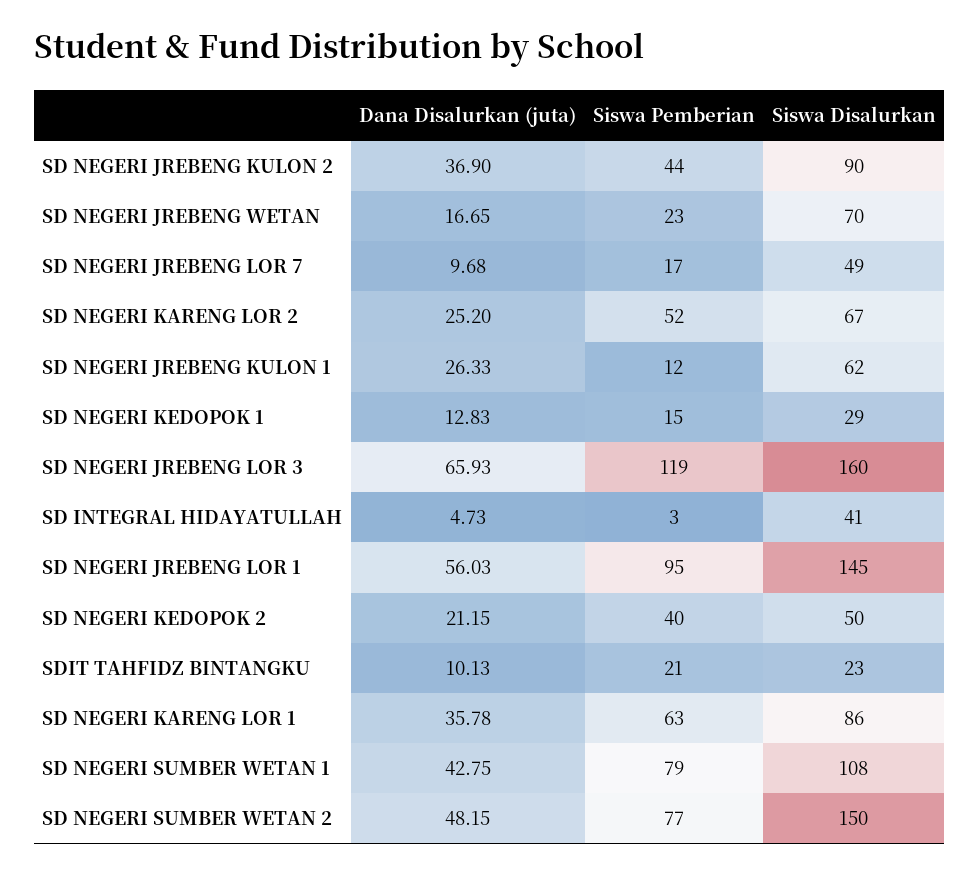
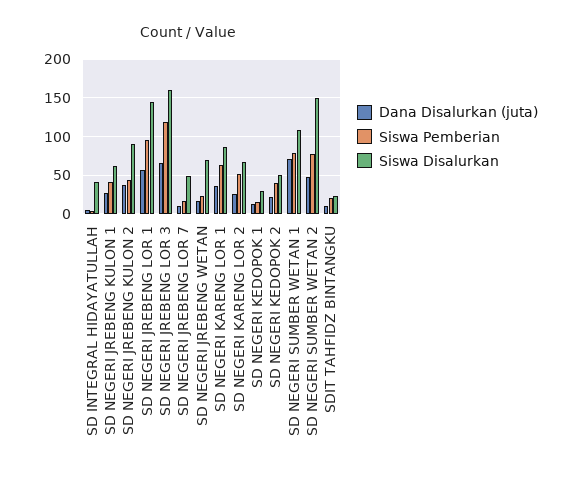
Siswa Pemberian, SD NEGERI JREBENG KULON 1: 12 -> 40
Dana Disalurkan (juta), SD NEGERI SUMBER WETAN 1: 42.75 -> 70

